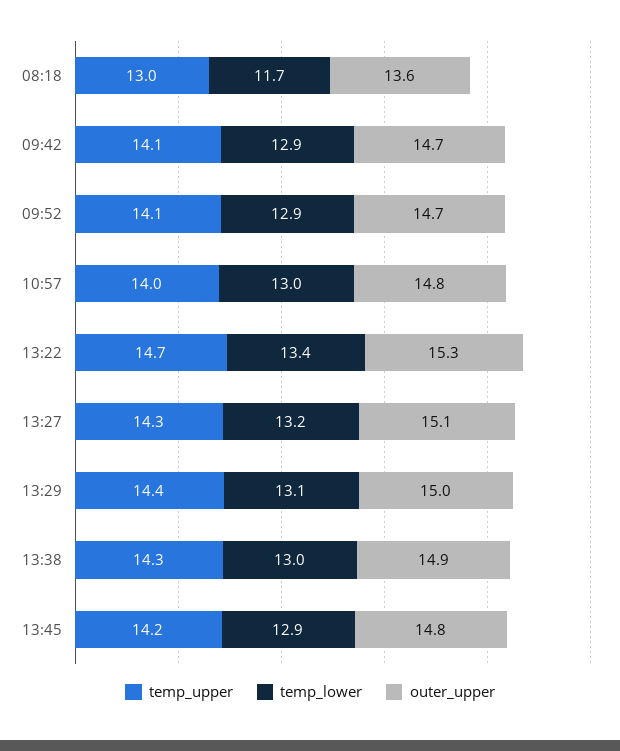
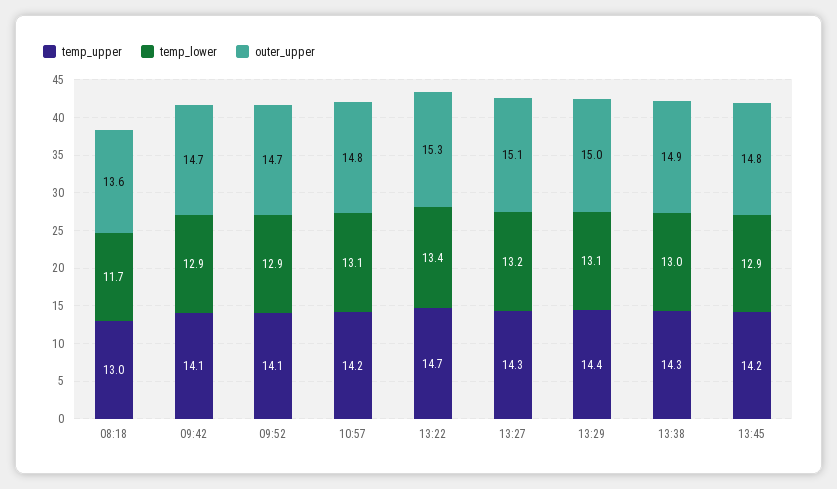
temp_upper, 10:57: 14 -> 14.2
temp_lower, 10:57: 13 -> 13.1

